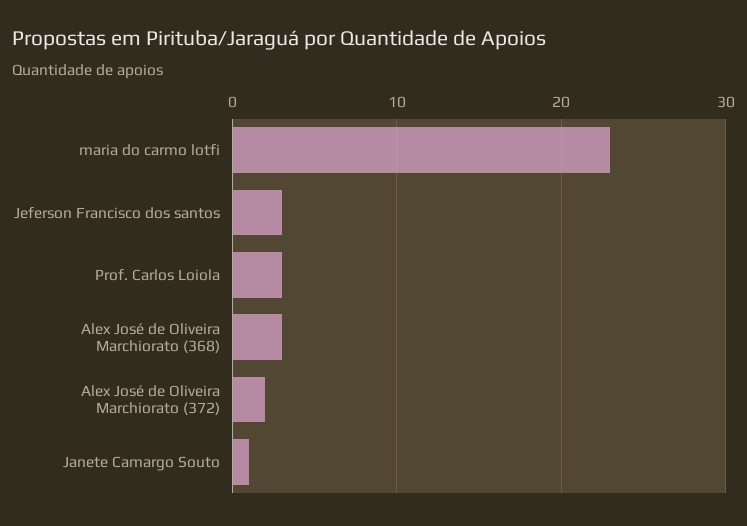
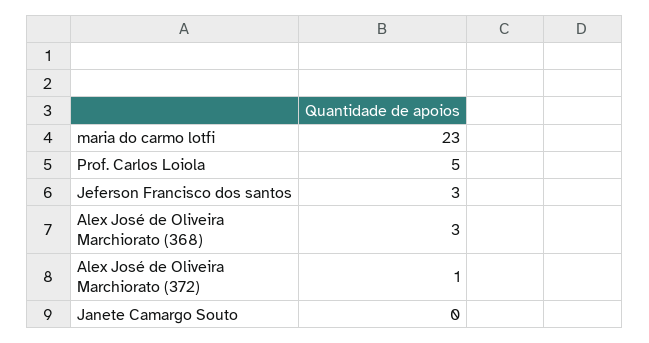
Prof. Carlos Loiola: 3 -> 5
Alex José de Oliveira Marchiorato (372): 2 -> 1
Janete Camargo Souto: 1 -> 0

